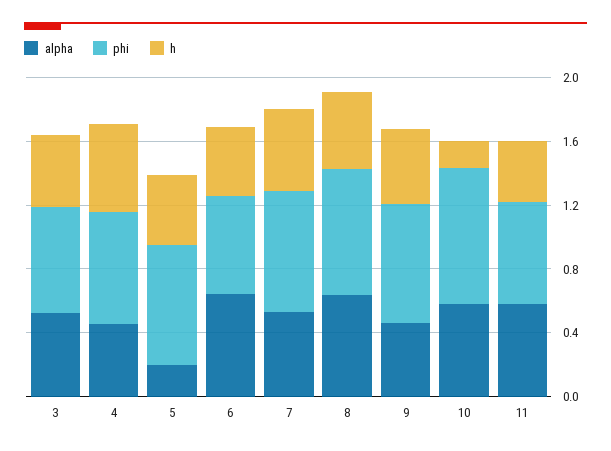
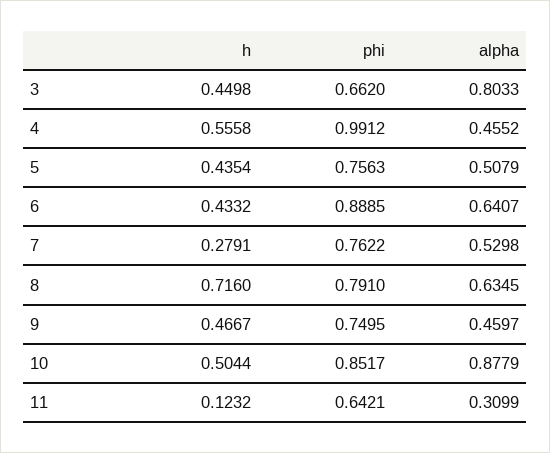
alpha, 3: 0.5 -> 0.8033
phi, 4: 0.7 -> 0.9912
alpha, 5: 0.2 -> 0.5079
phi, 6: 0.6 -> 0.8885
h, 7: 0.5 -> 0.2791
h, 8: 0.5 -> 0.716
alpha, 10: 0.6 -> 0.8779
h, 10: 0.2 -> 0.5044
alpha, 11: 0.6 -> 0.3099
h, 11: 0.4 -> 0.1232

